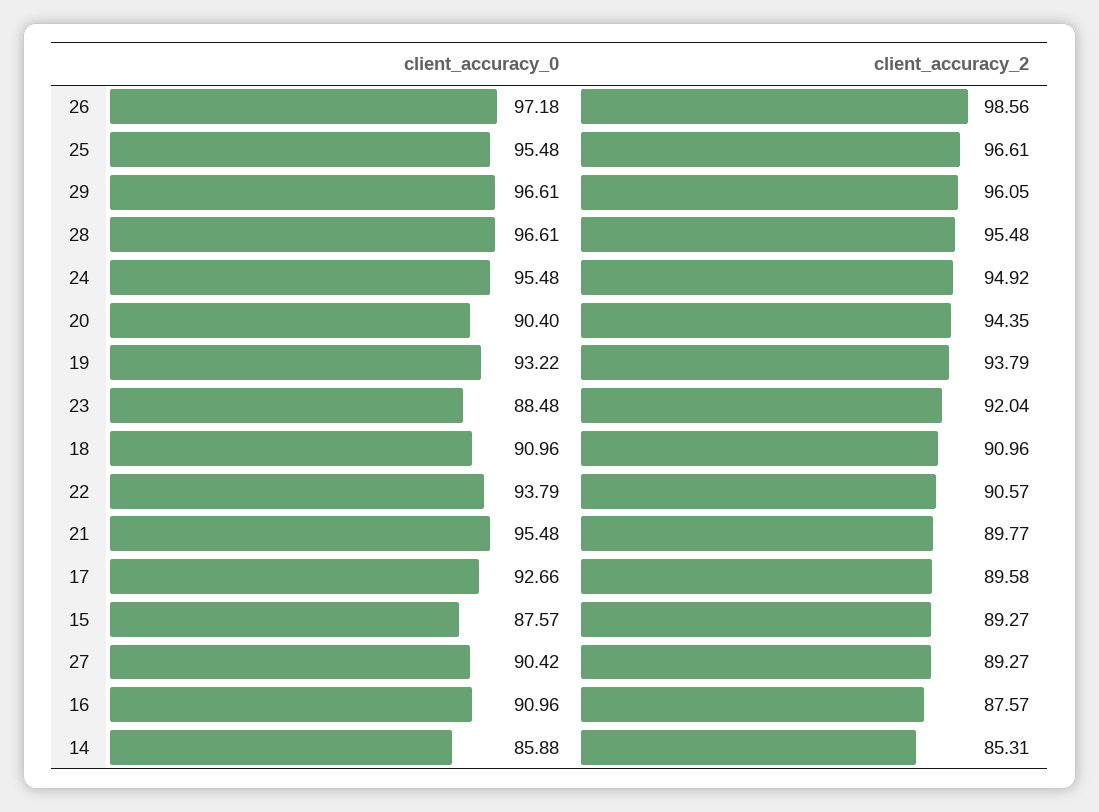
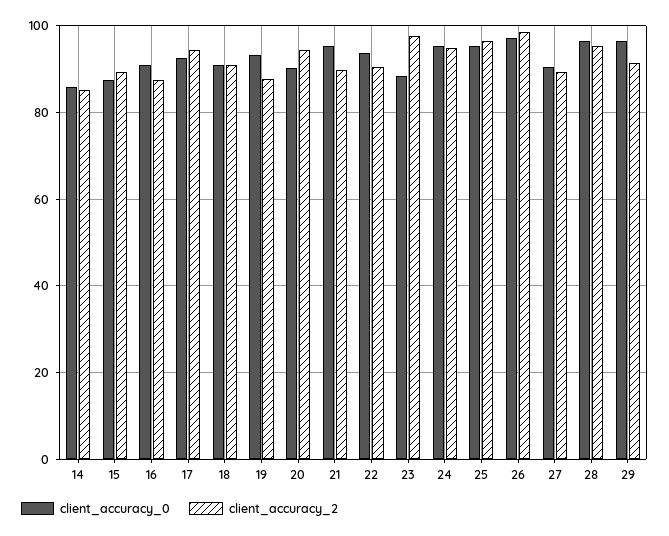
client_accuracy_2, 29: 96.05 -> 92
client_accuracy_2, 19: 93.79 -> 88
client_accuracy_2, 23: 92.04 -> 98
client_accuracy_2, 17: 89.58 -> 94

